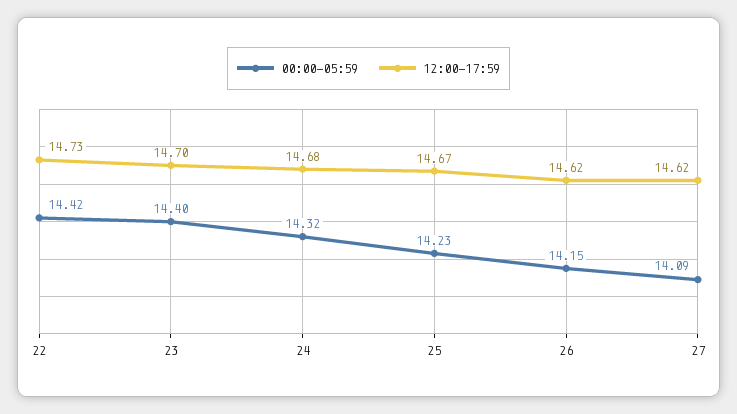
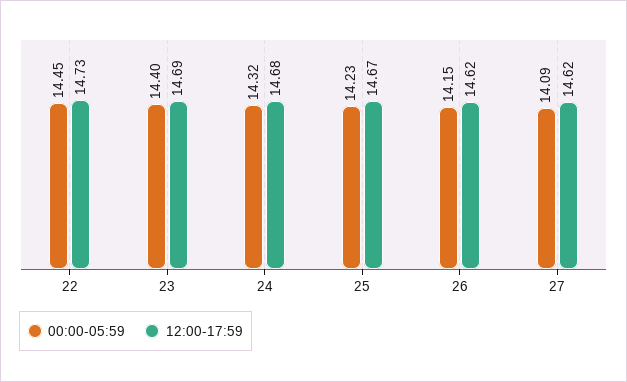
00:00-05:59, 22: 14.42 -> 14.45
12:00-17:59, 23: 14.7 -> 14.69

